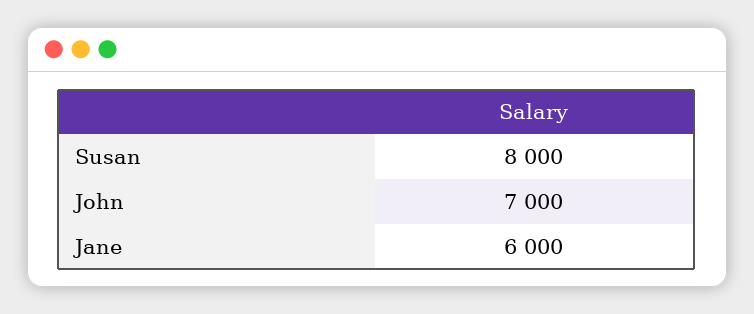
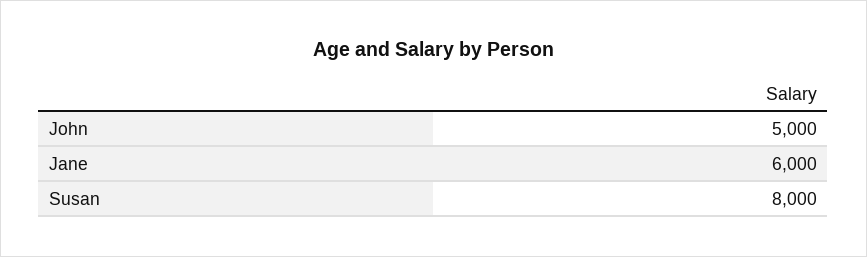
John: 7000 -> 5000

